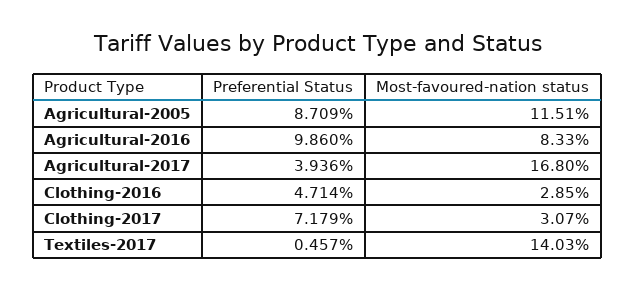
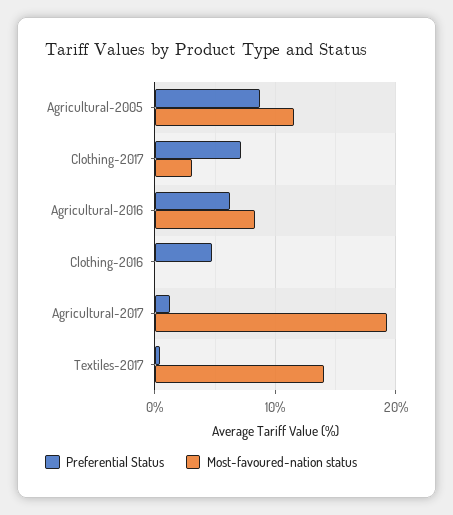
Preferential Status, Agricultural-2016: 9.86 -> 6
Preferential Status, Agricultural-2017: 3.936 -> 1
Most-favoured-nation status, Agricultural-2017: 16.8 -> 19
Most-favoured-nation status, Clothing-2016: 2.85 -> 0

